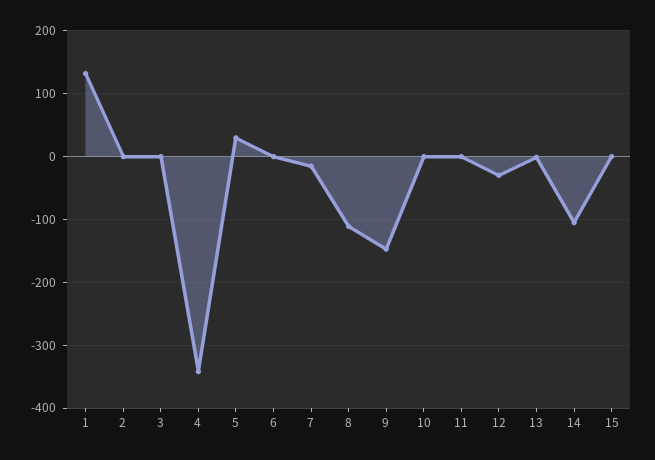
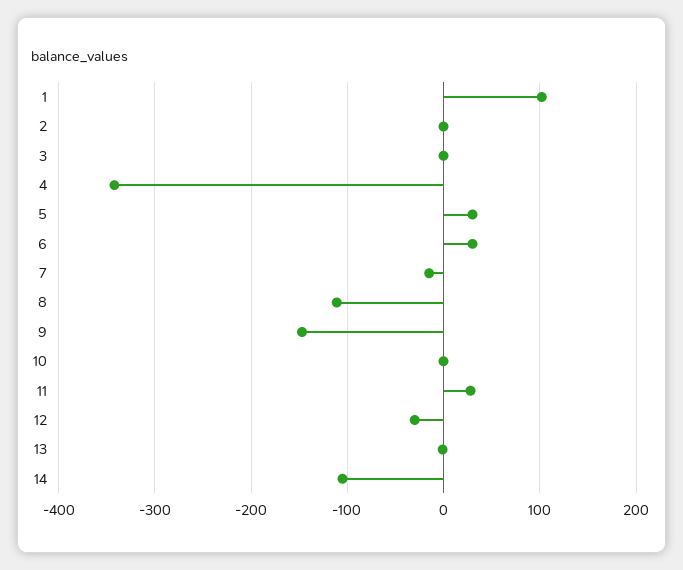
1: 130 -> 100
6: 0 -> 30
11: 0 -> 30
15: 0 -> none

